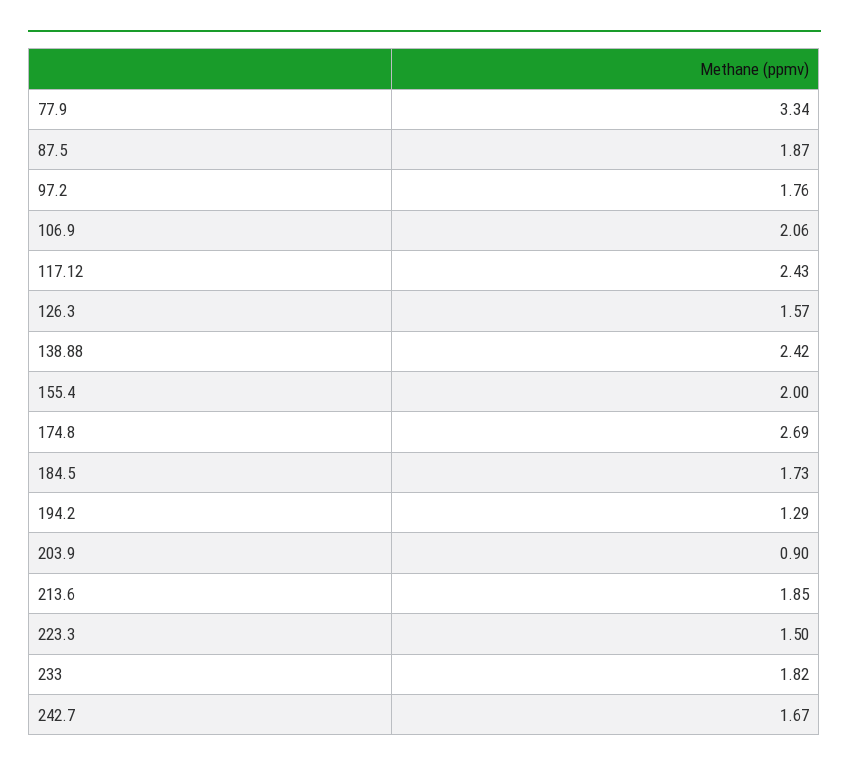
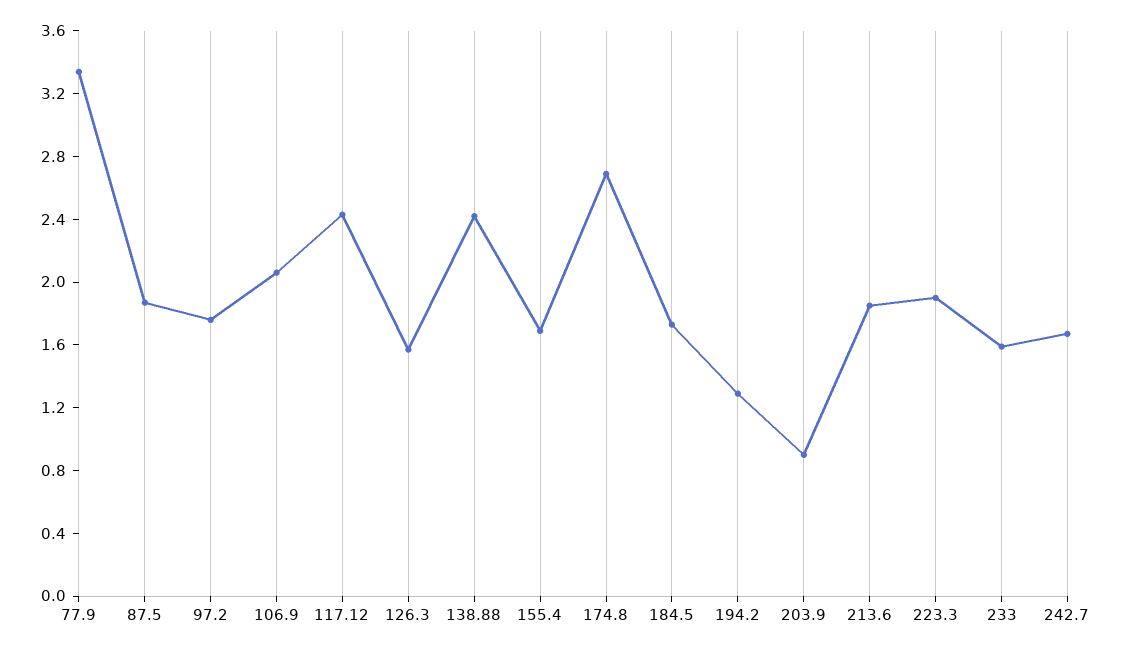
155.4: 2 -> 1.7
223.3: 1.5 -> 1.9
233: 1.82 -> 1.6

